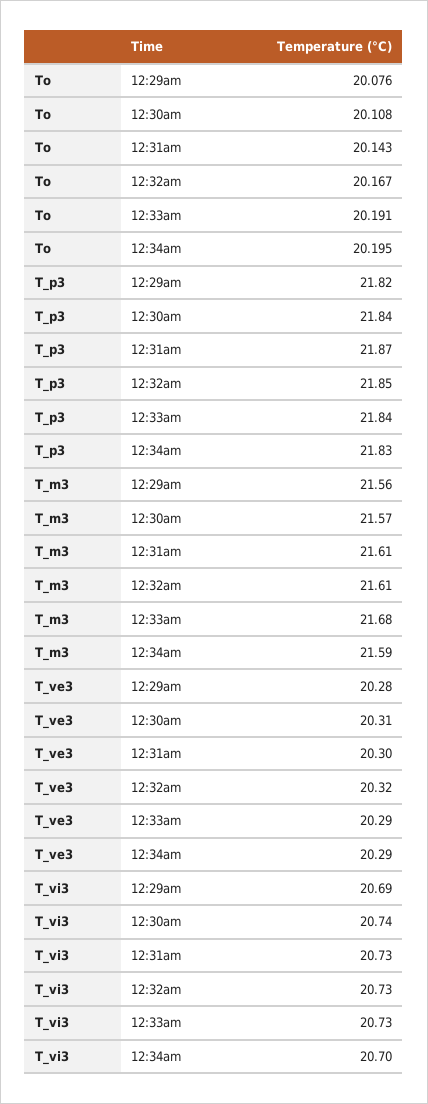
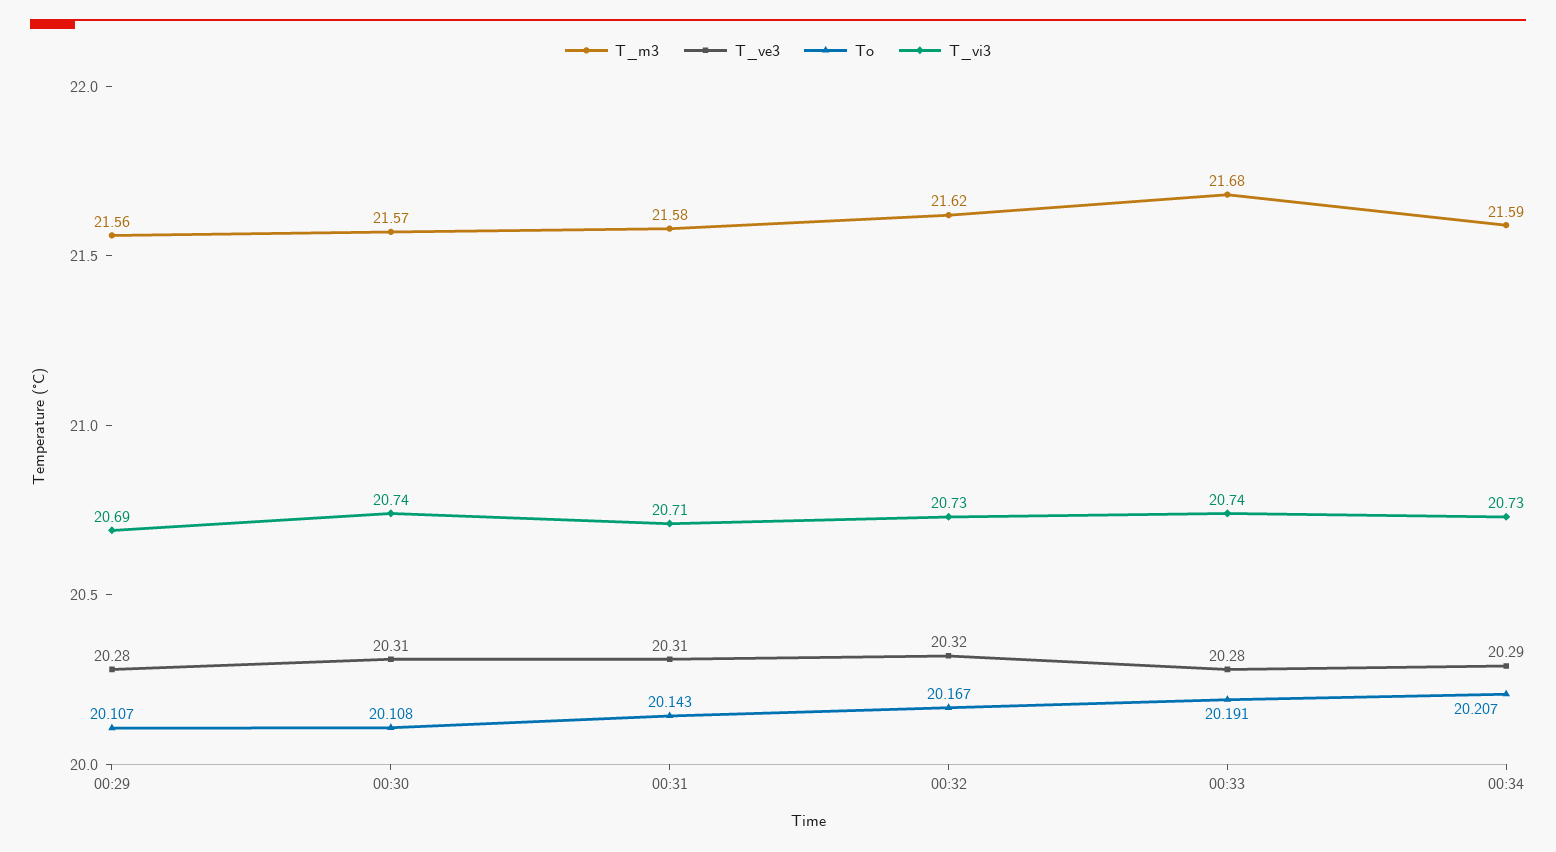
To, 12:29am: 20.076 -> 20.107
To, 12:34am: 20.195 -> 20.207
T_p3, 12:29am: 21.82 -> none
T_p3, 12:30am: 21.84 -> none
T_p3, 12:31am: 21.87 -> none
T_p3, 12:32am: 21.85 -> none
T_p3, 12:33am: 21.84 -> none
T_p3, 12:34am: 21.83 -> none
T_m3, 12:31am: 21.61 -> 21.58
T_m3, 12:32am: 21.61 -> 21.62
T_ve3, 12:31am: 20.3 -> 20.31
T_ve3, 12:33am: 20.29 -> 20.28
T_vi3, 12:31am: 20.73 -> 20.71
T_vi3, 12:33am: 20.73 -> 20.74
T_vi3, 12:34am: 20.7 -> 20.73

